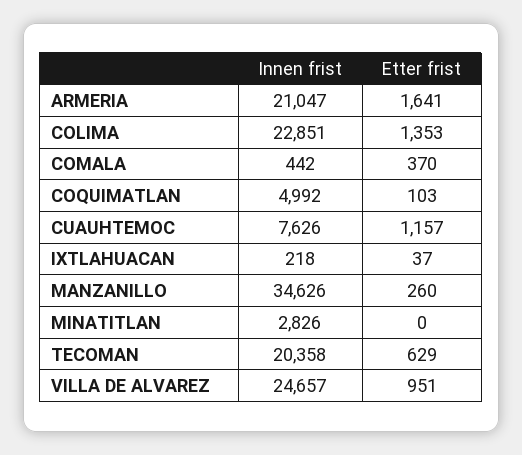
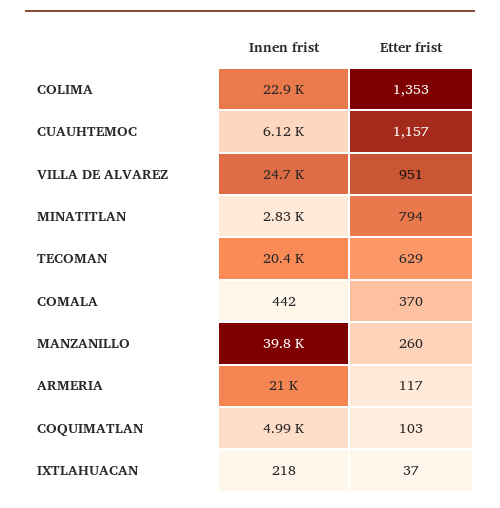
Etter frist, ARMERIA: 1641 -> 117
Innen frist, CUAUHTEMOC: 7626 -> 6120
Innen frist, MANZANILLO: 34626 -> 39800
Etter frist, MINATITLAN: 0 -> 794

